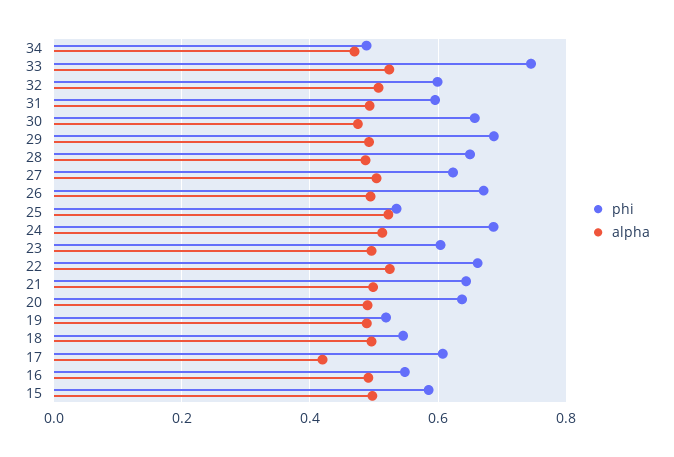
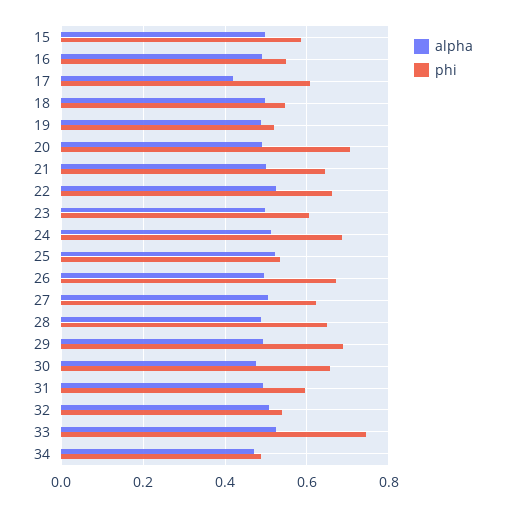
phi, 32: 0.6 -> 0.54
phi, 20: 0.64 -> 0.7

